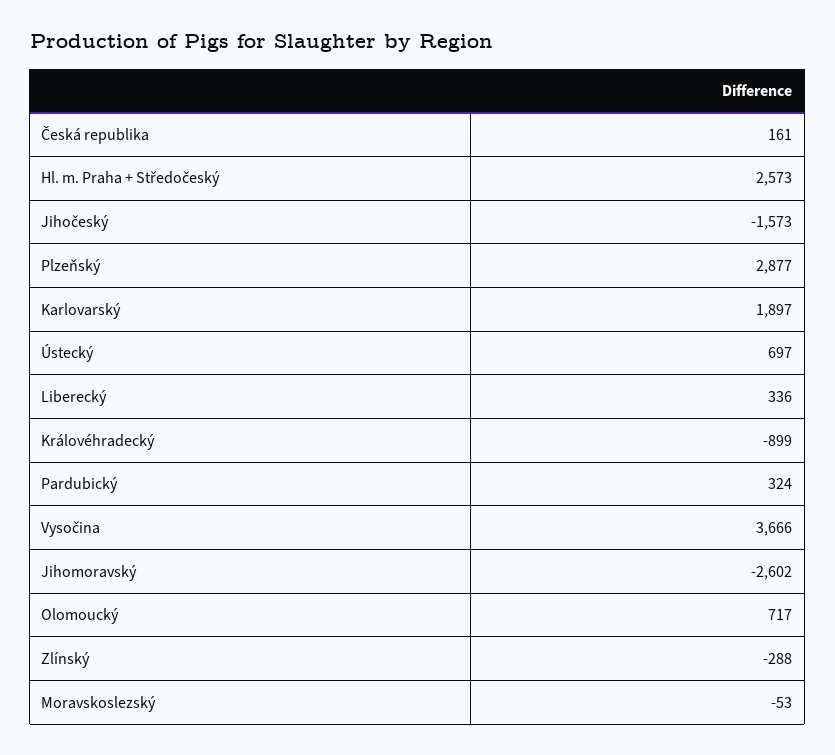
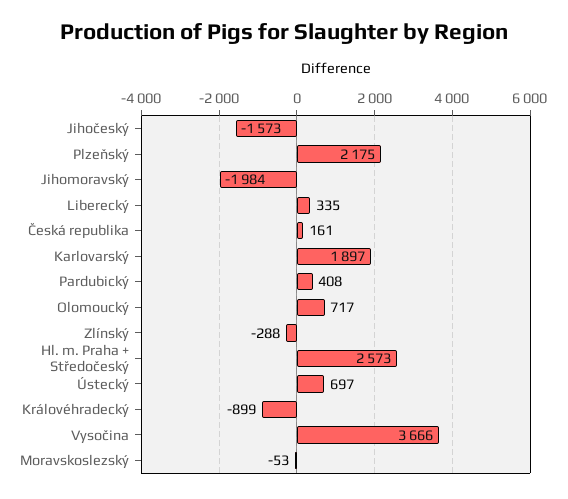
Plzeňský: 2877 -> 2175
Liberecký: 336 -> 335
Pardubický: 324 -> 408
Jihomoravský: -2602 -> -1984

